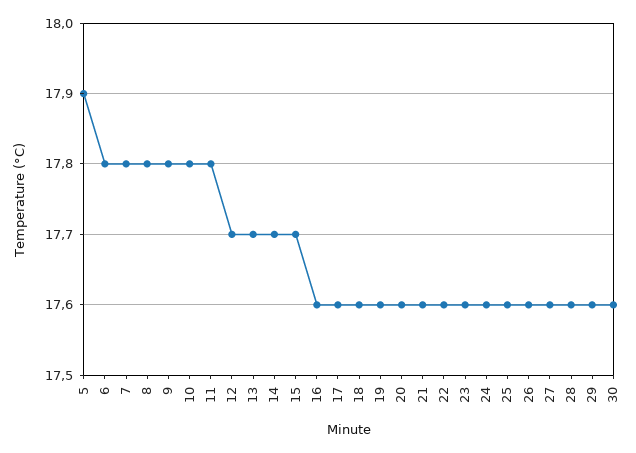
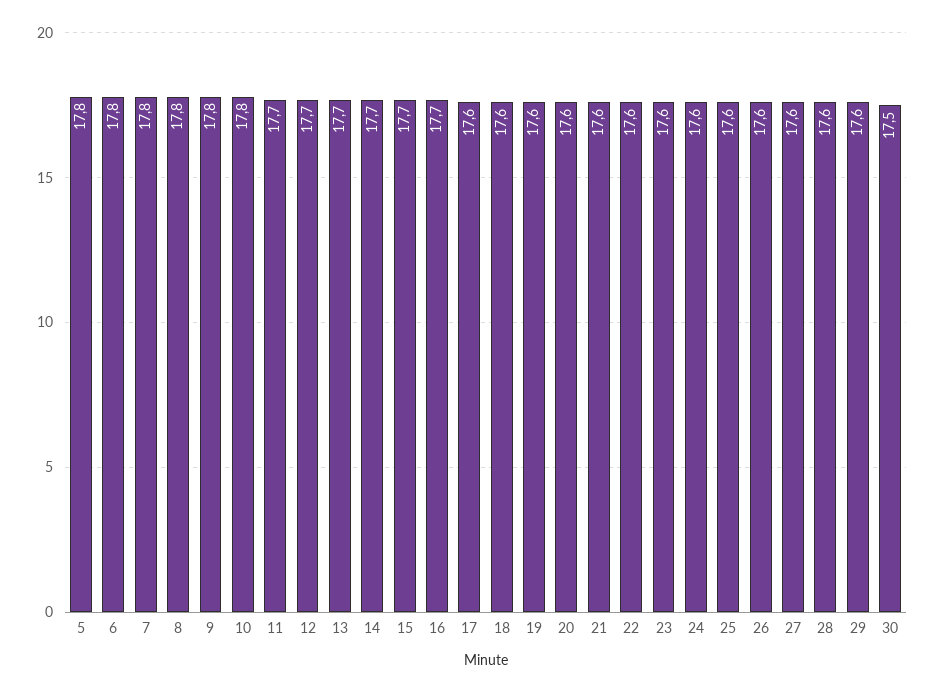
5: 17.9 -> 17.8
11: 17.8 -> 17.7
16: 17.6 -> 17.7
30: 17.6 -> 17.5

